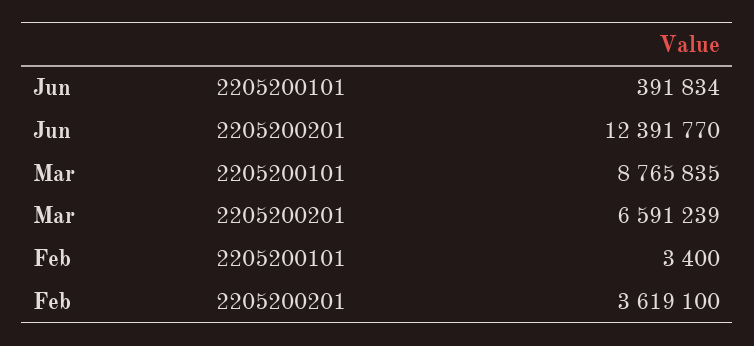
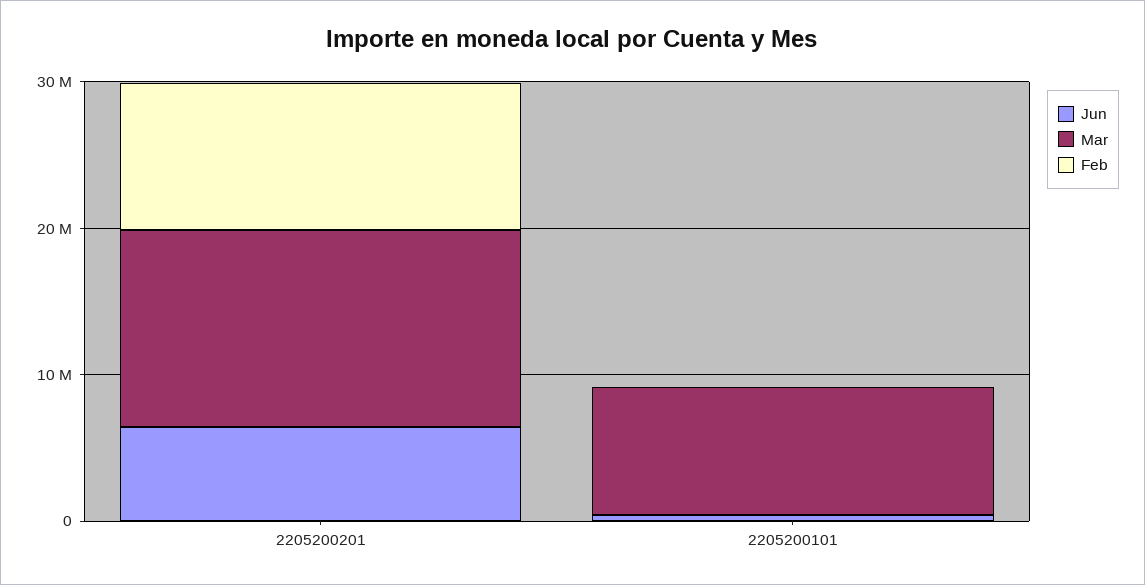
Jun, 2205200201: 12391770 -> 6000000
Mar, 2205200201: 6591239 -> 14000000
Feb, 2205200201: 3619100 -> 10000000

